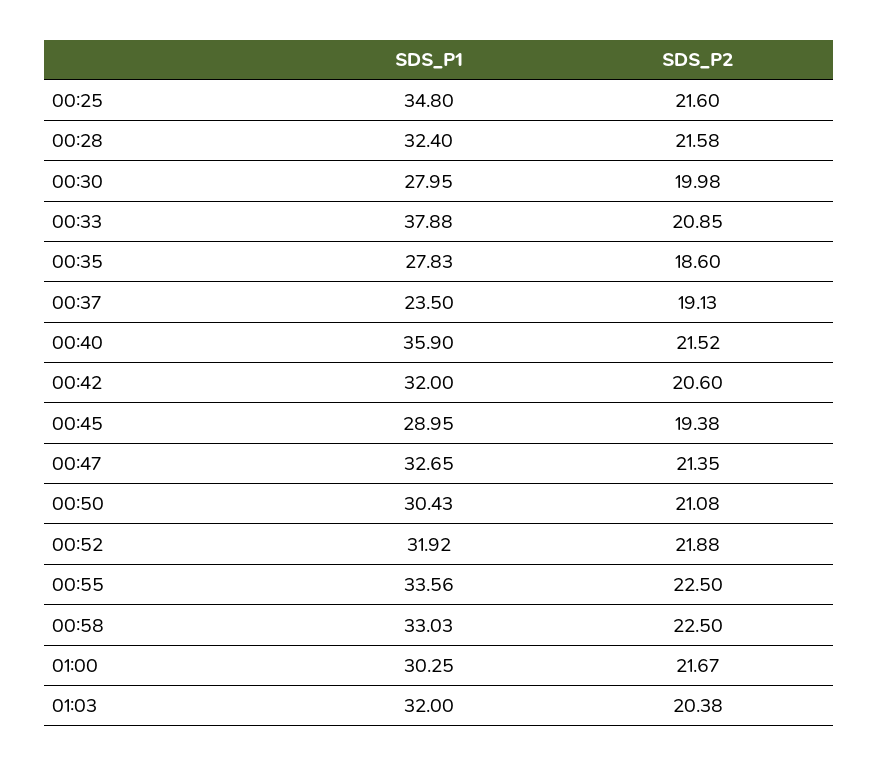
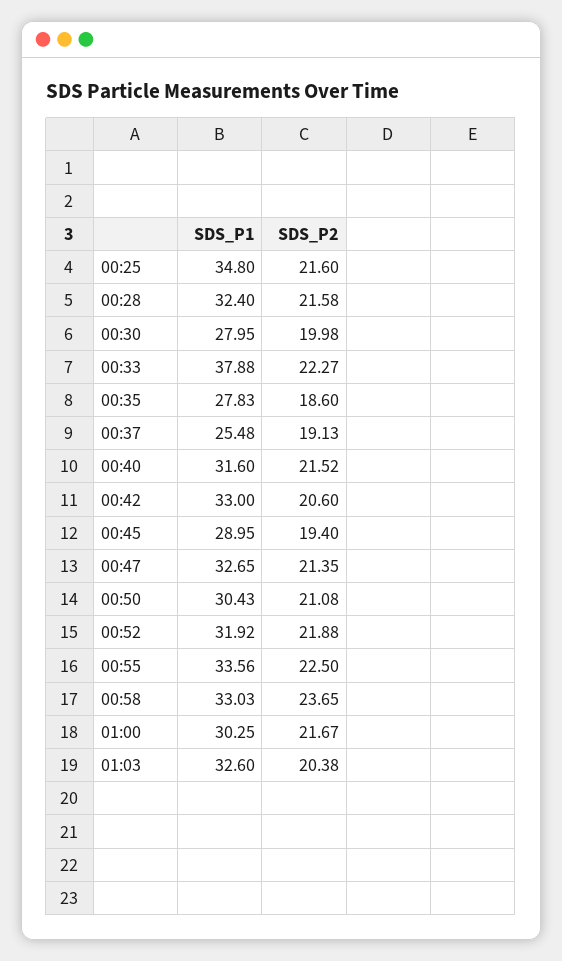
SDS_P2, 00:33: 20.85 -> 22.27
SDS_P1, 00:37: 23.5 -> 25.48
SDS_P1, 00:40: 35.9 -> 31.6
SDS_P1, 00:42: 32 -> 33
SDS_P2, 00:45: 19.38 -> 19.4
SDS_P2, 00:58: 22.5 -> 23.65
SDS_P1, 01:03: 32 -> 32.6

